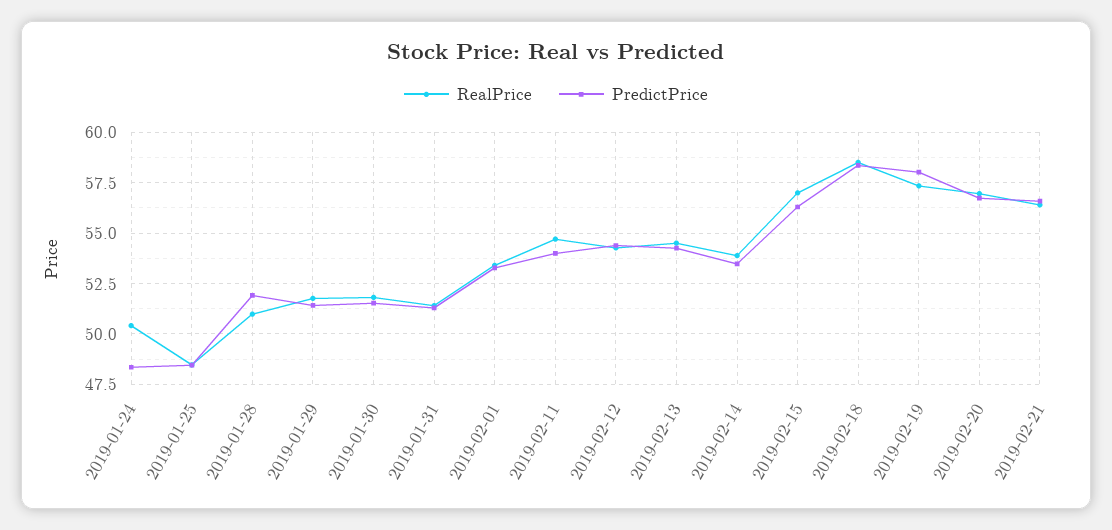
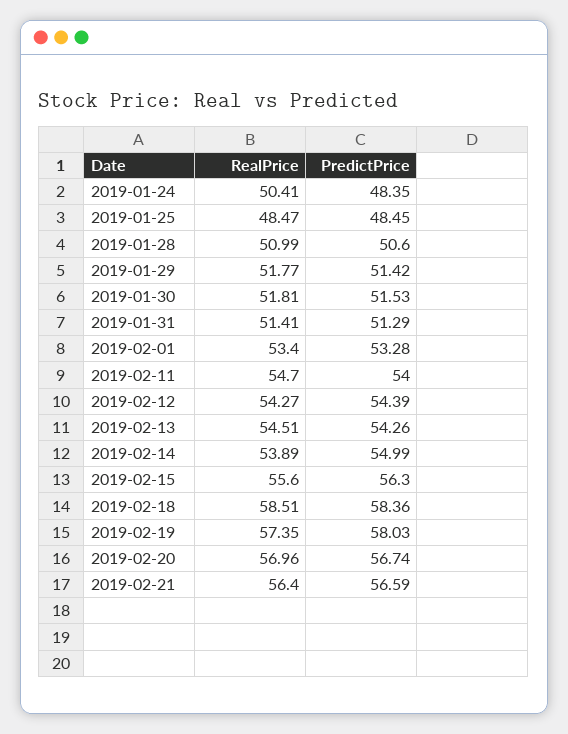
PredictPrice, 2019-01-28: 52 -> 50.6
PredictPrice, 2019-02-14: 53.5 -> 54.99
RealPrice, 2019-02-15: 57 -> 55.6

